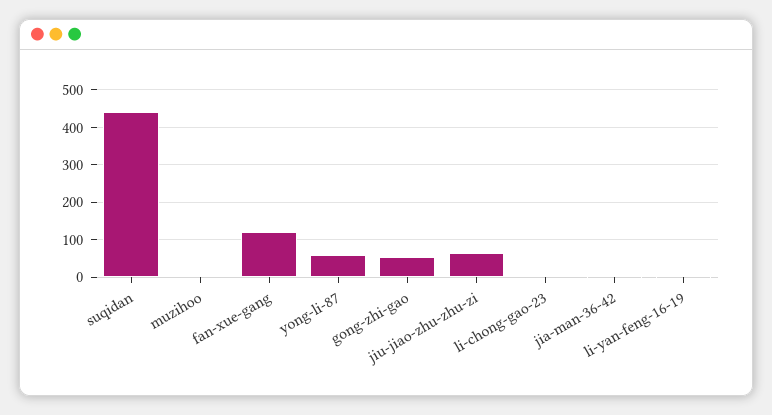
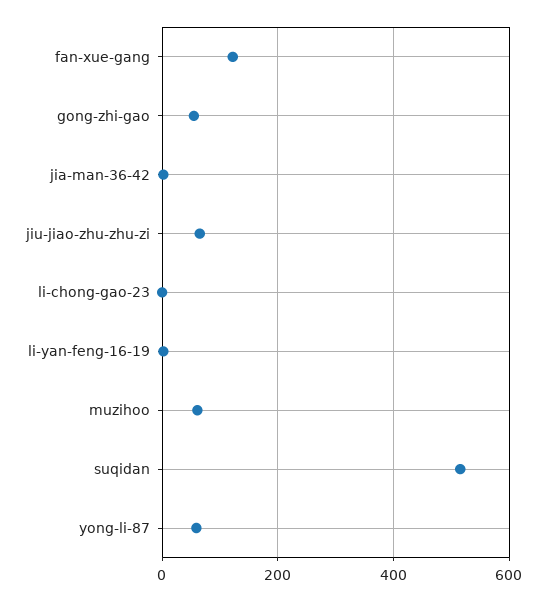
suqidan: 440 -> 520
muzihoo: 0 -> 60

